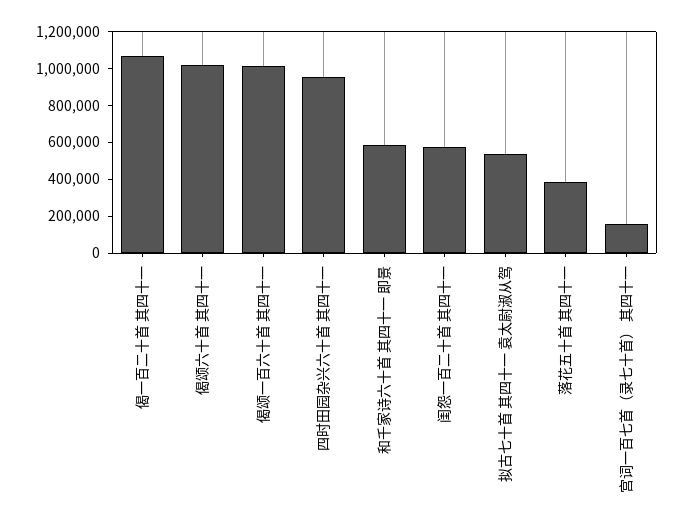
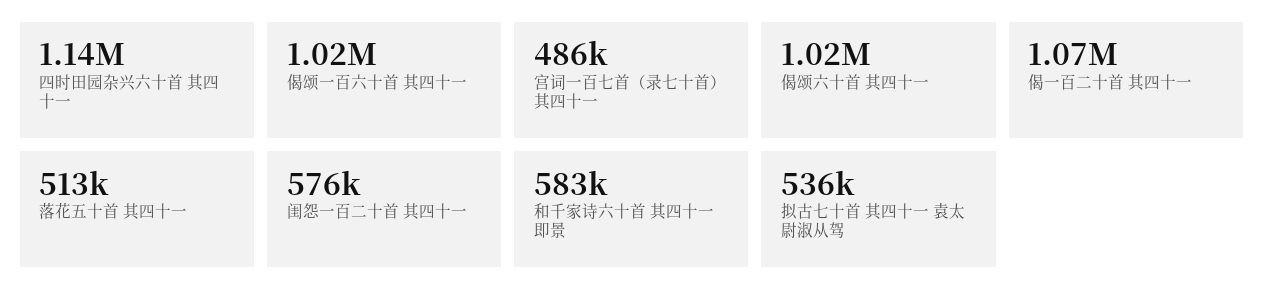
四时田园杂兴六十首 其四十一: 950000 -> 1140000
落花五十首 其四十一: 400000 -> 513000
宫词一百七首（录七十首） 其四十一: 150000 -> 486000

